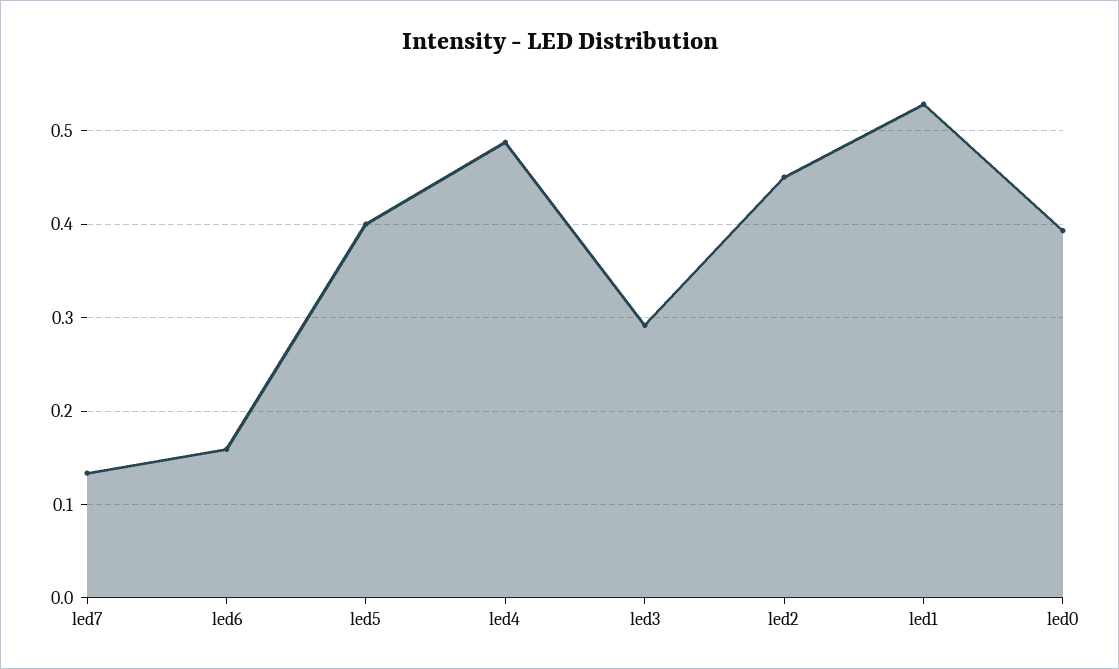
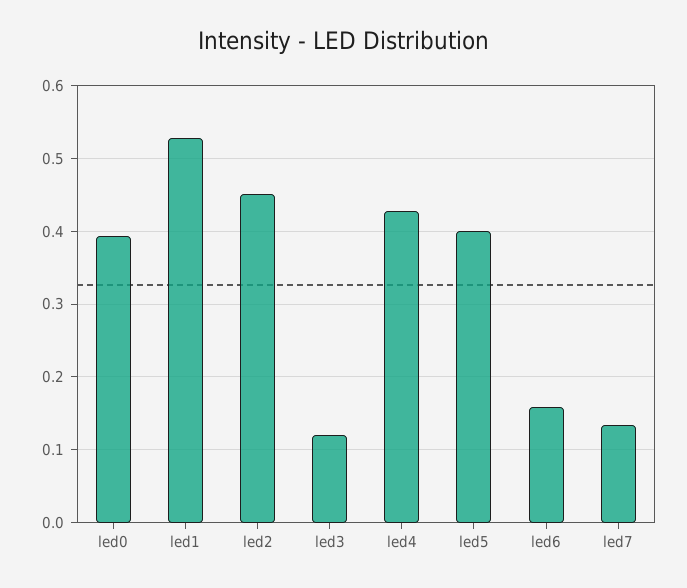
led4: 0.49 -> 0.43
led3: 0.29 -> 0.12

